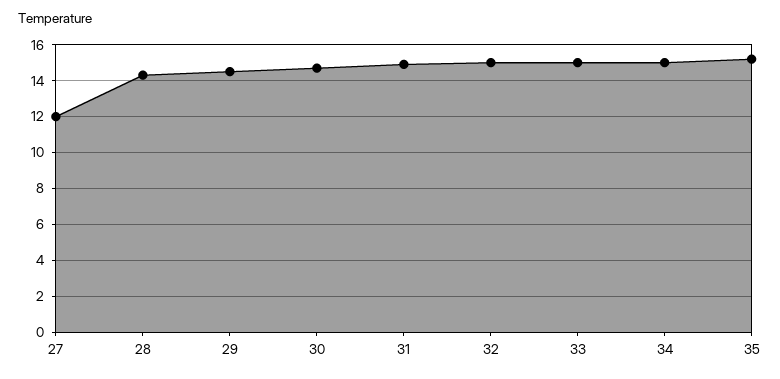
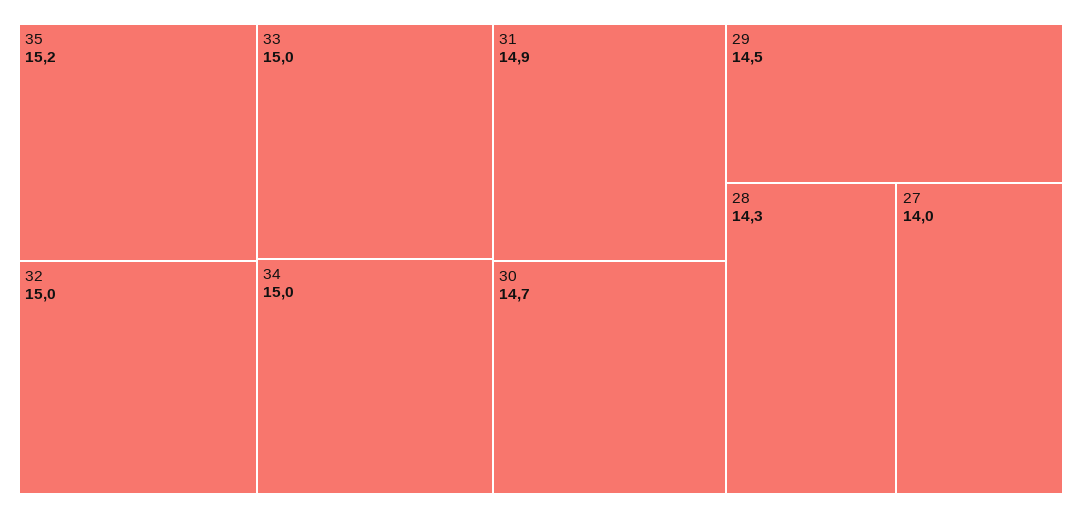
27: 12 -> 14

